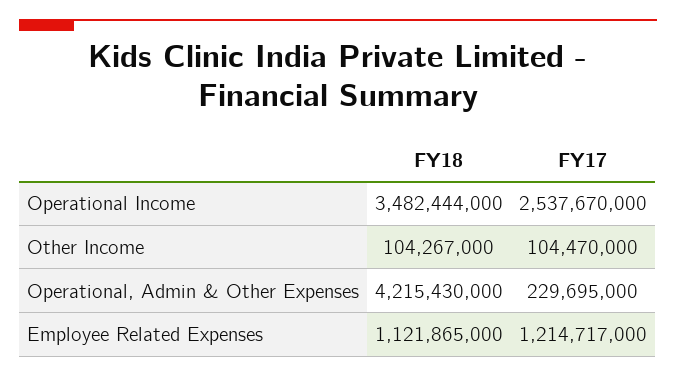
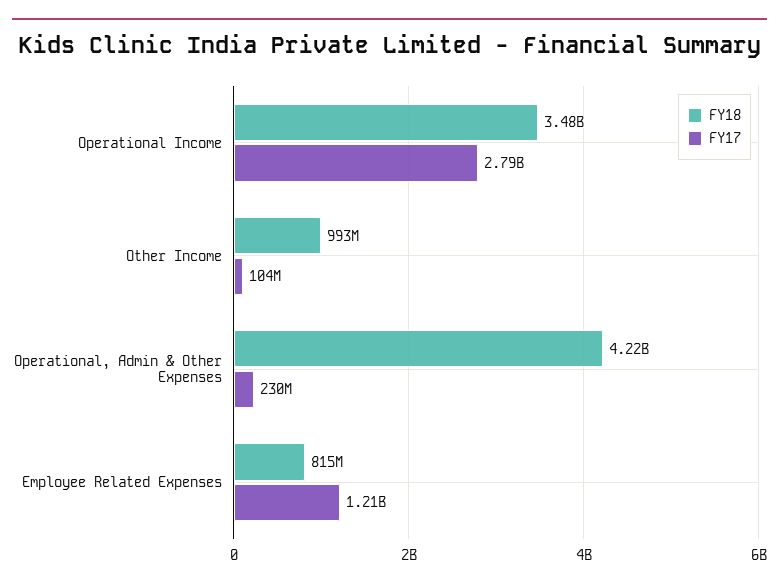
FY17, Operational Income: 2537670000 -> 2790000000
FY18, Other Income: 104267000 -> 993000000
FY18, Employee Related Expenses: 1121865000 -> 815000000

